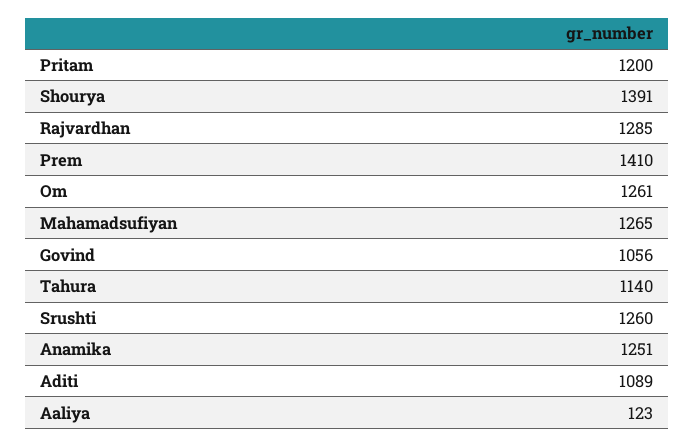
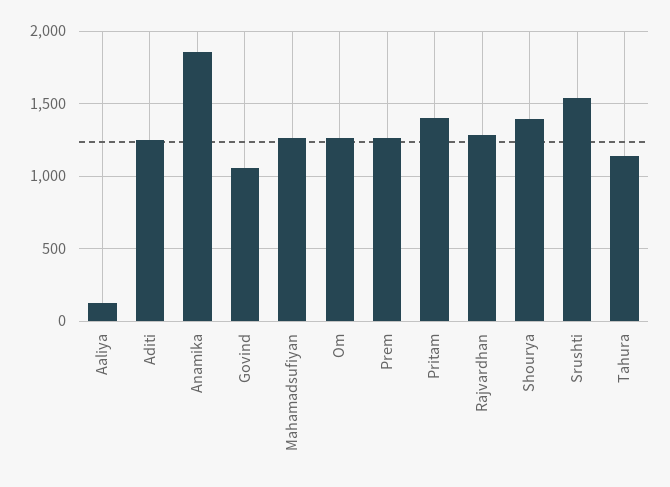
Pritam: 1200 -> 1400
Prem: 1410 -> 1250
Srushti: 1260 -> 1550
Anamika: 1251 -> 1850
Aditi: 1089 -> 1250

